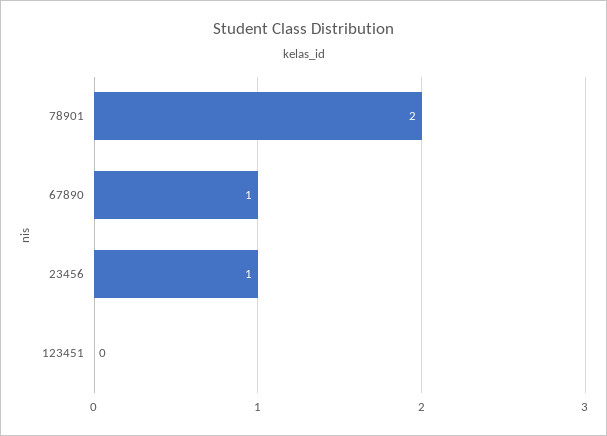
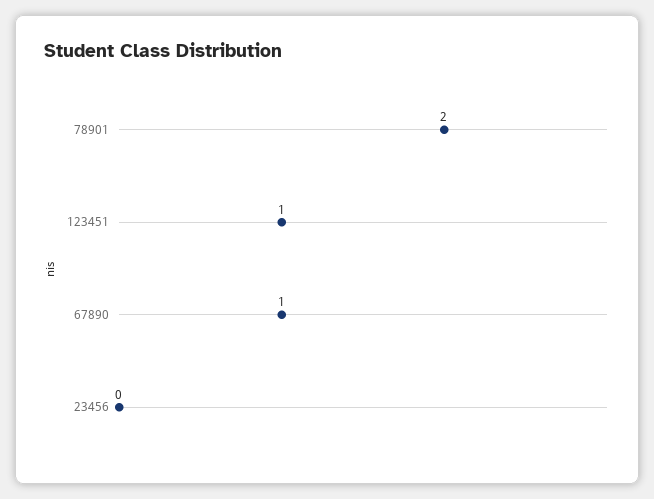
23456: 1 -> 0
123451: 0 -> 1

